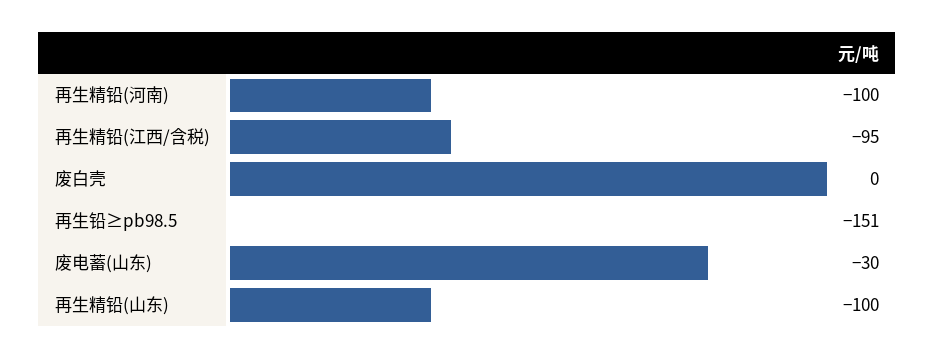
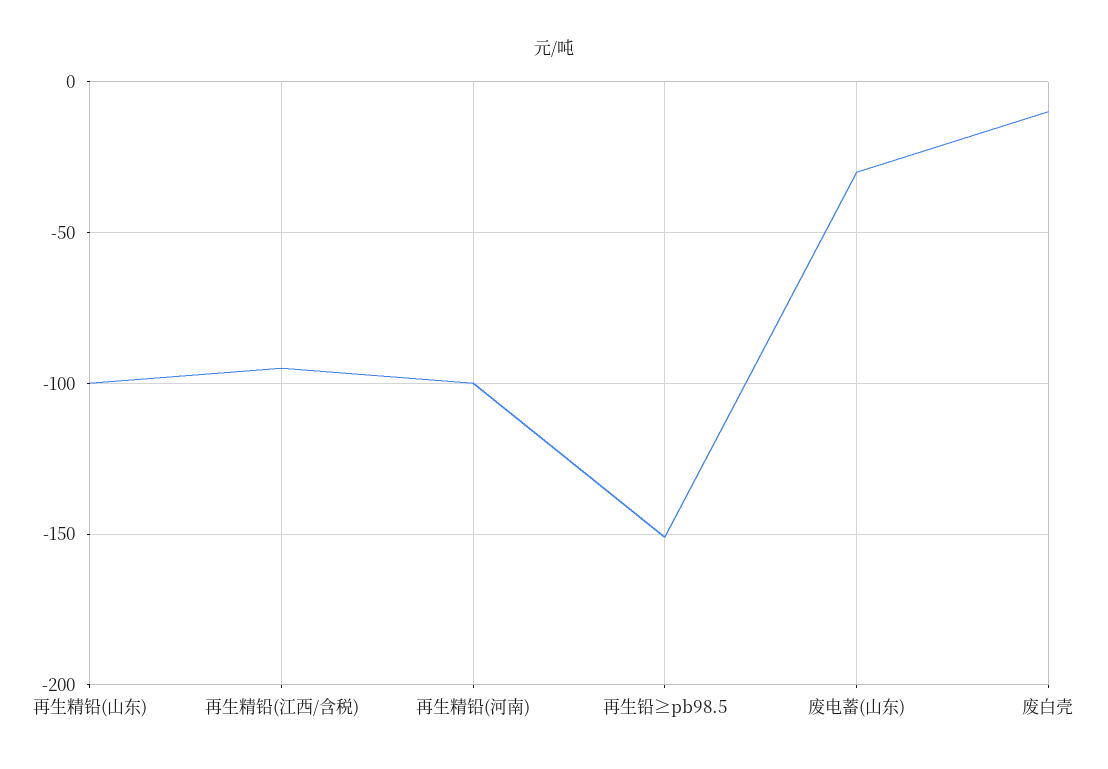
废白壳: 0 -> -10

